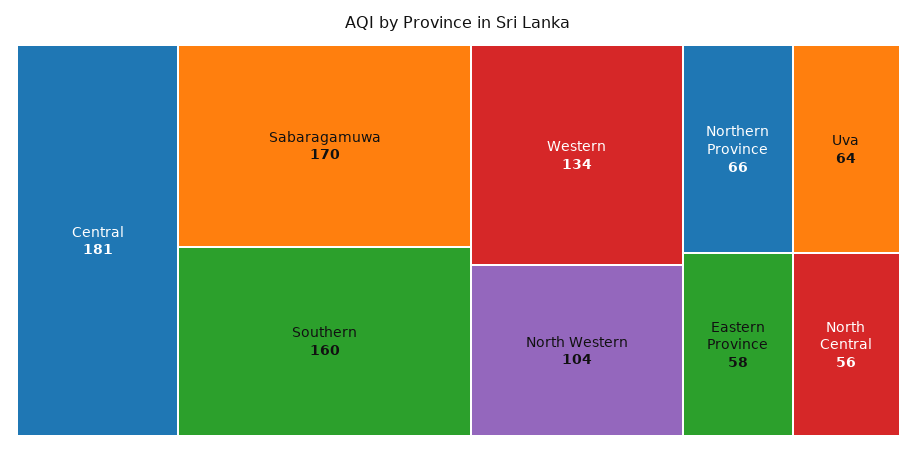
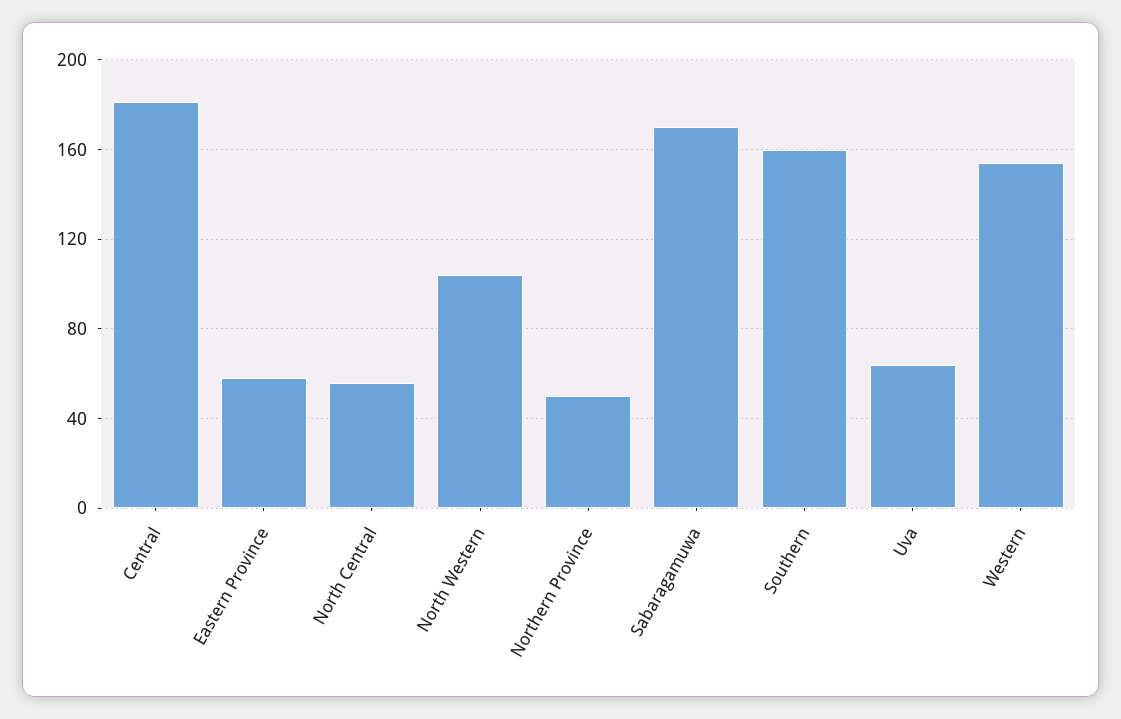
Western: 134 -> 155
Northern Province: 66 -> 50

